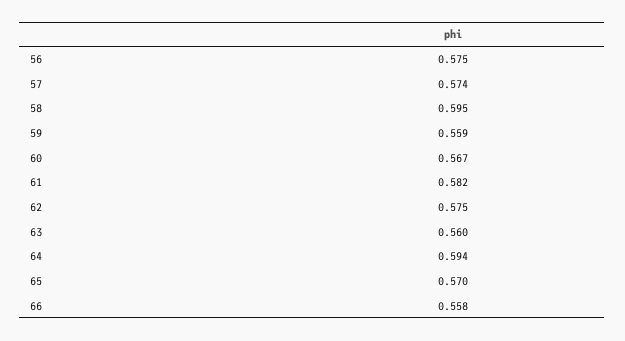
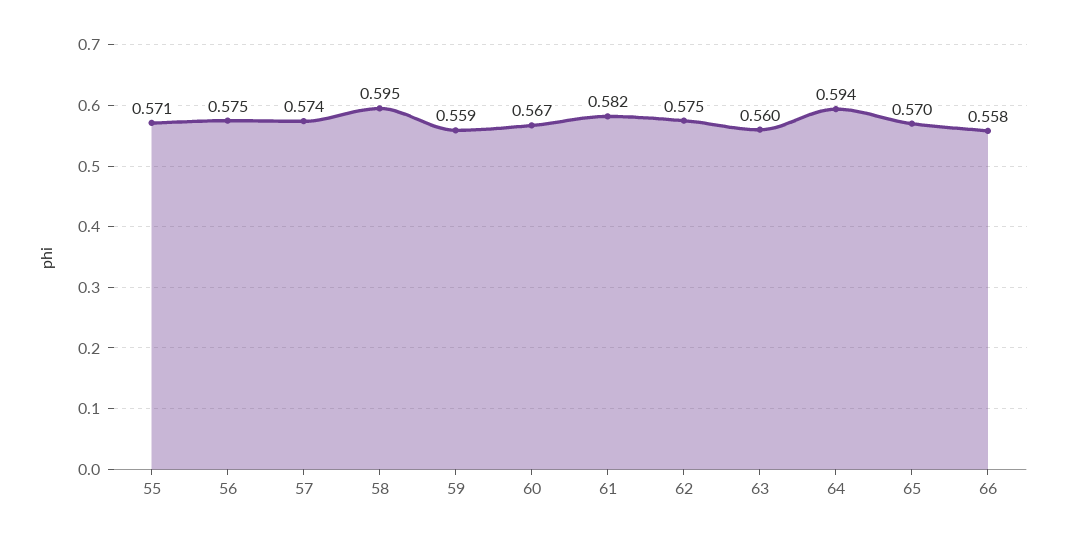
55: none -> 0.571

